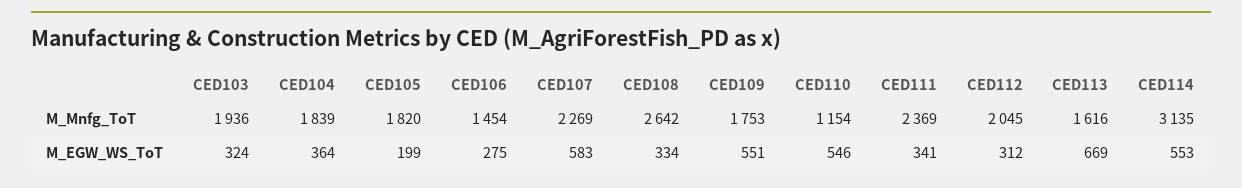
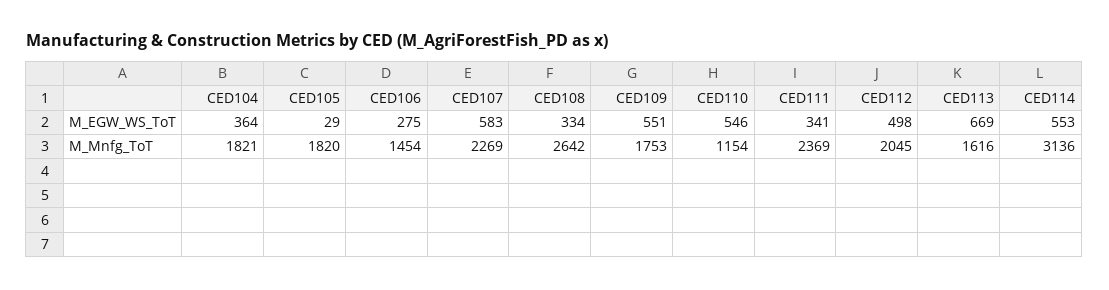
CED103, M_Mnfg_ToT: 1936 -> none
CED104, M_Mnfg_ToT: 1839 -> 1821
CED114, M_Mnfg_ToT: 3135 -> 3136
CED103, M_EGW_WS_ToT: 324 -> none
CED105, M_EGW_WS_ToT: 199 -> 29
CED112, M_EGW_WS_ToT: 312 -> 498

